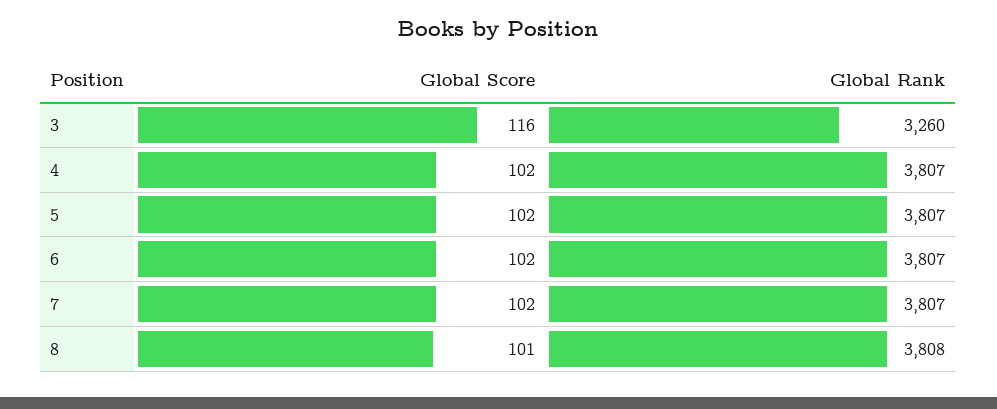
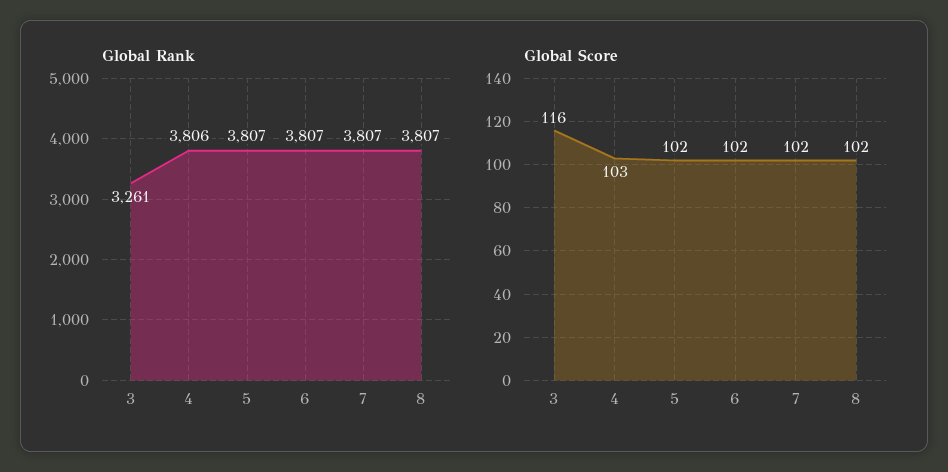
Global Rank, 3: 3260 -> 3261
Global Score, 4: 102 -> 103
Global Rank, 4: 3807 -> 3806
Global Score, 8: 101 -> 102
Global Rank, 8: 3808 -> 3807

